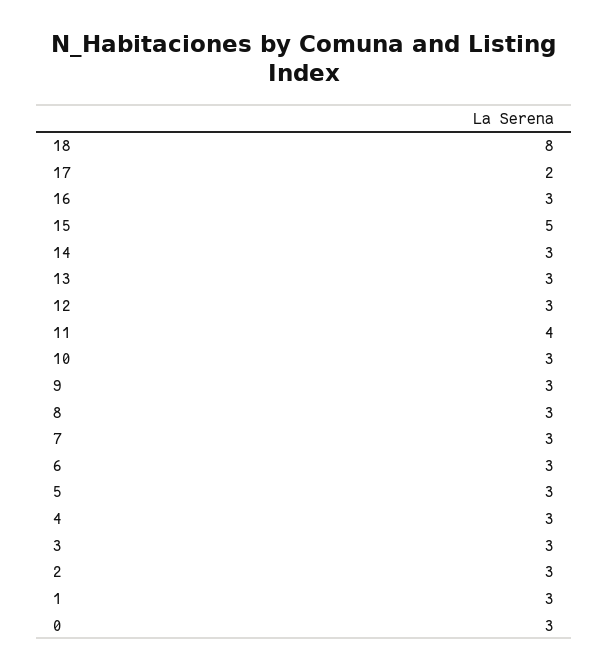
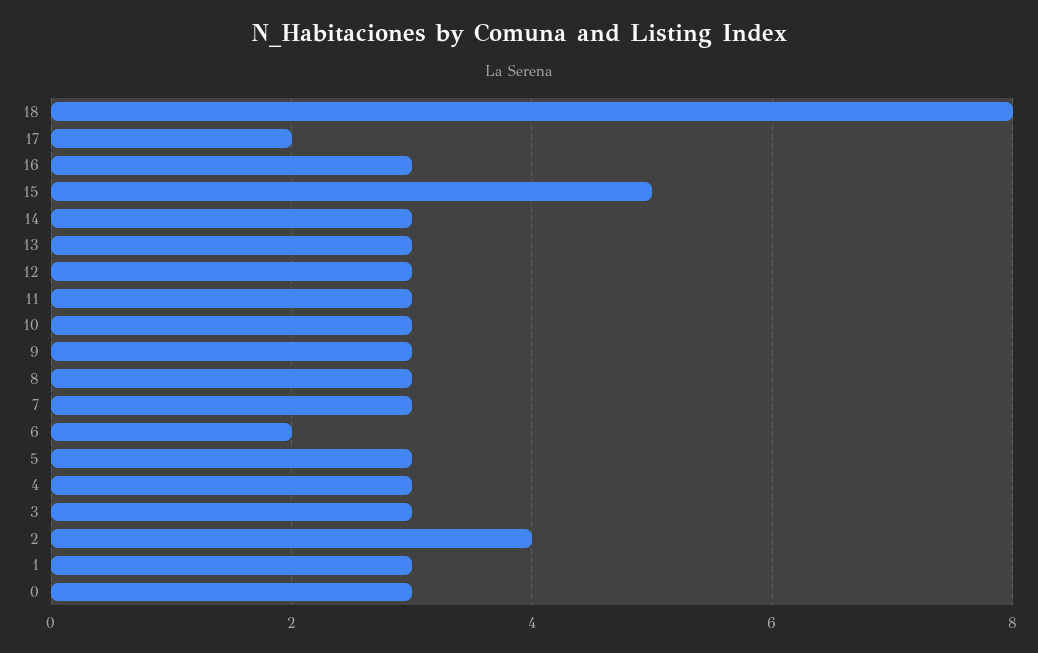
11: 4 -> 3
6: 3 -> 2
2: 3 -> 4

